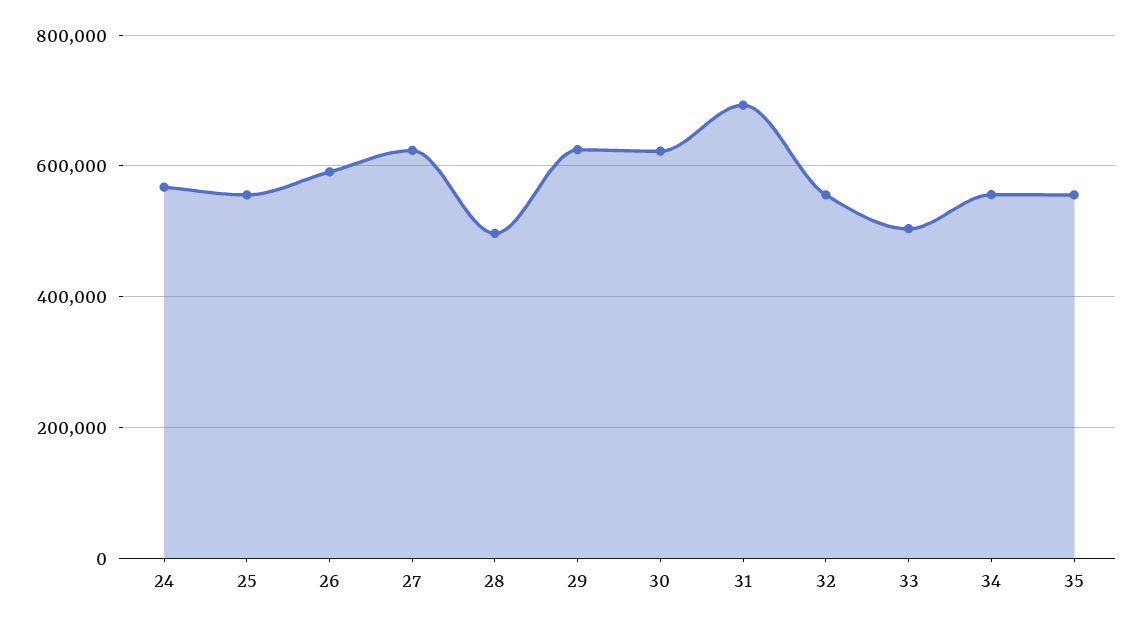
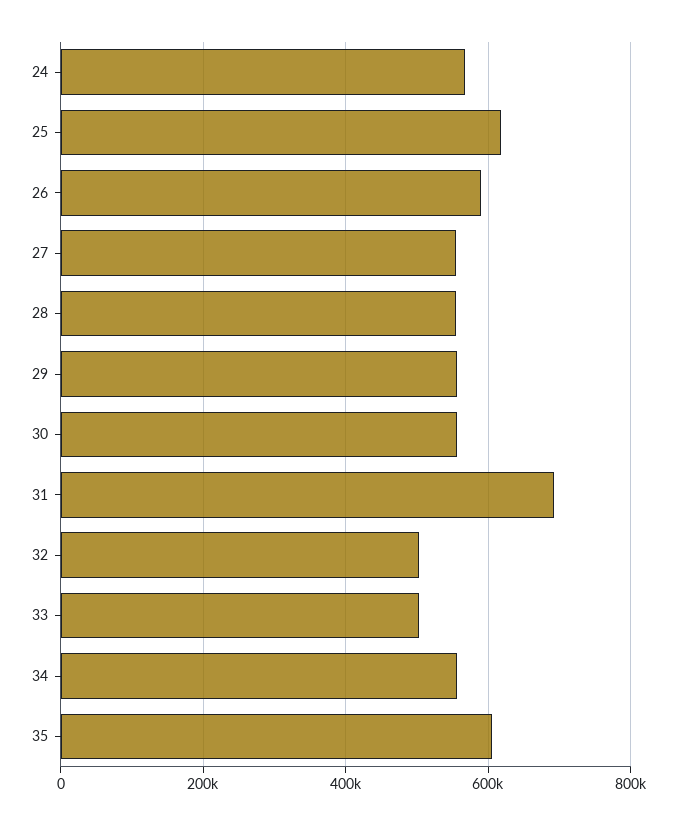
25: 560000 -> 620000
27: 620000 -> 560000
28: 500000 -> 560000
29: 620000 -> 560000
30: 620000 -> 560000
32: 560000 -> 500000
35: 560000 -> 600000

